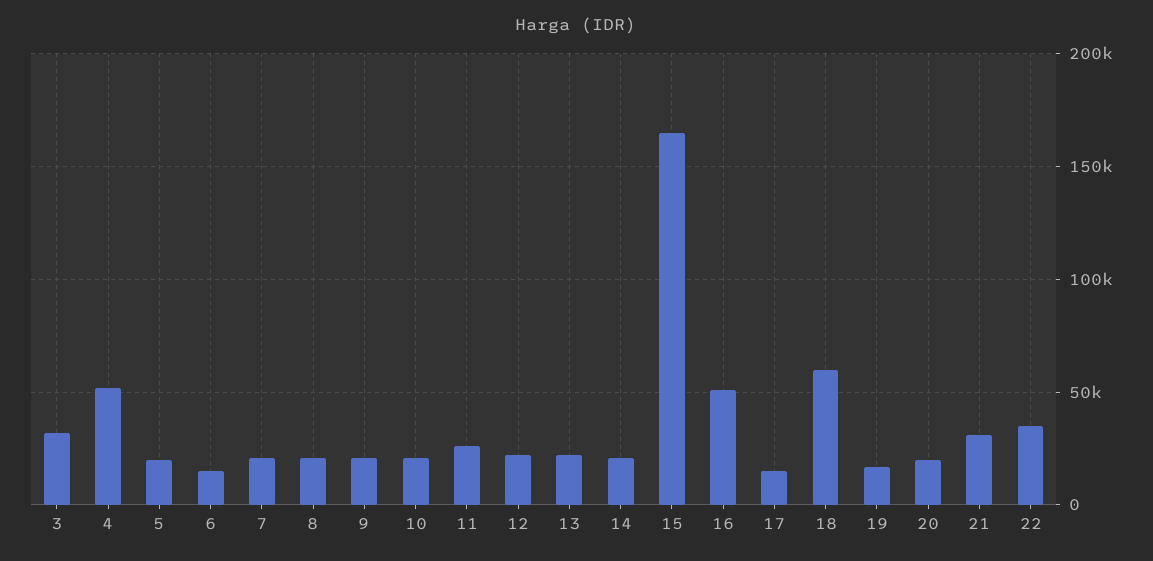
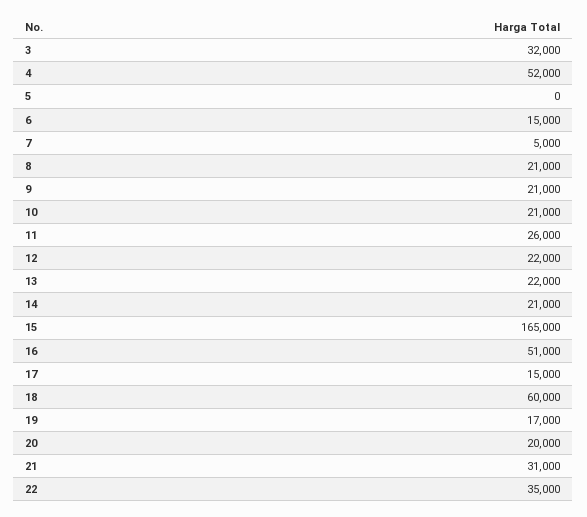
5: 20000 -> 0
7: 20000 -> 5000

